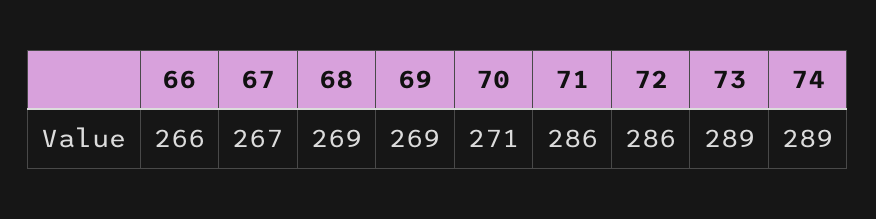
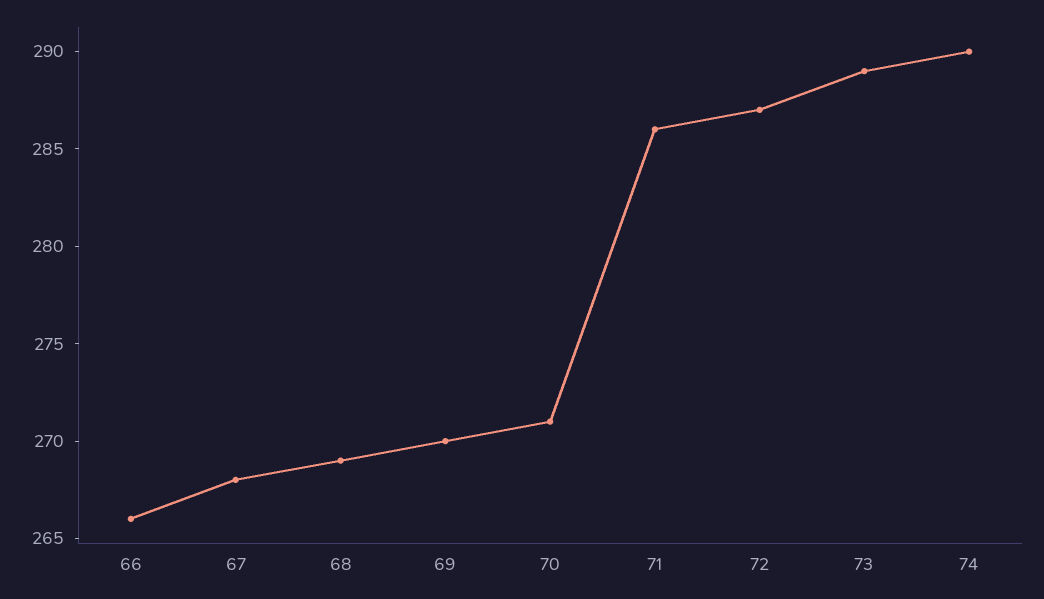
67: 267 -> 268
69: 269 -> 270
72: 286 -> 287
74: 289 -> 290

